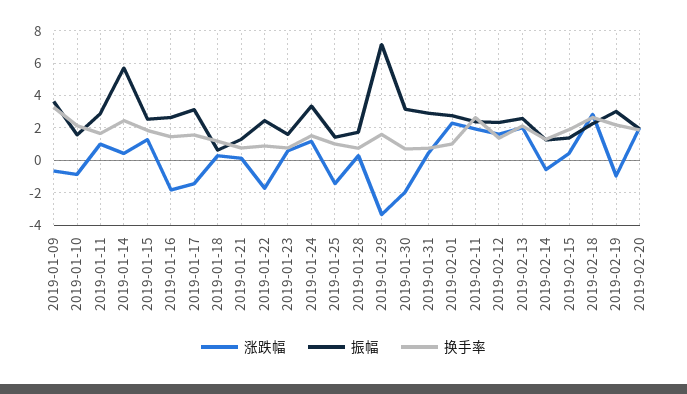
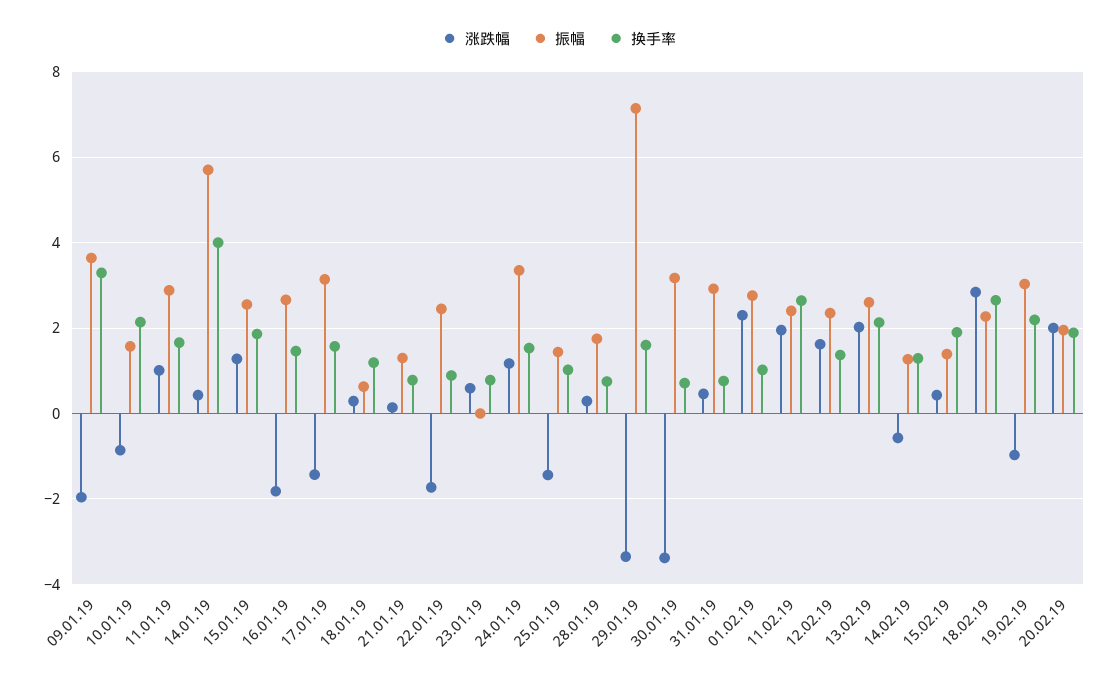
涨跌幅, 2019-01-09: -0.5 -> -2
换手率, 2019-01-14: 2.5 -> 4
振幅, 2019-01-23: 1.5 -> 0
涨跌幅, 2019-01-30: -2 -> -3.4

